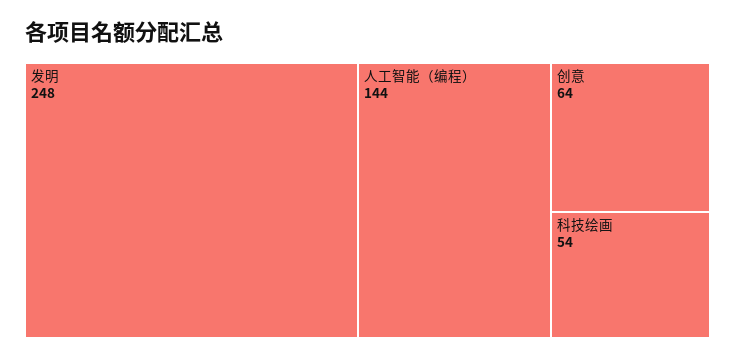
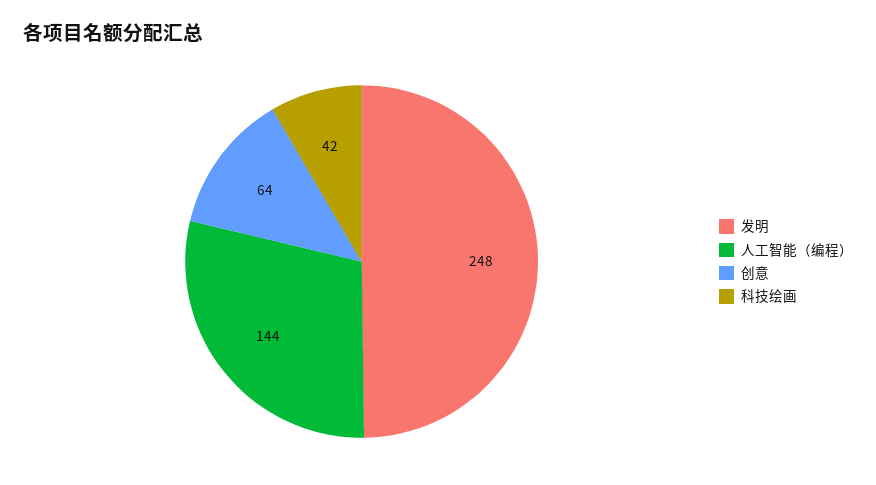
科技绘画: 54 -> 42

